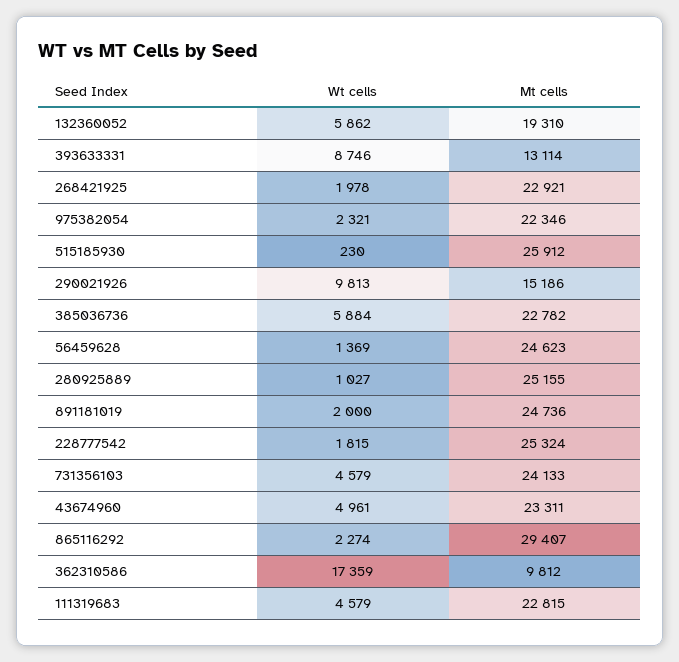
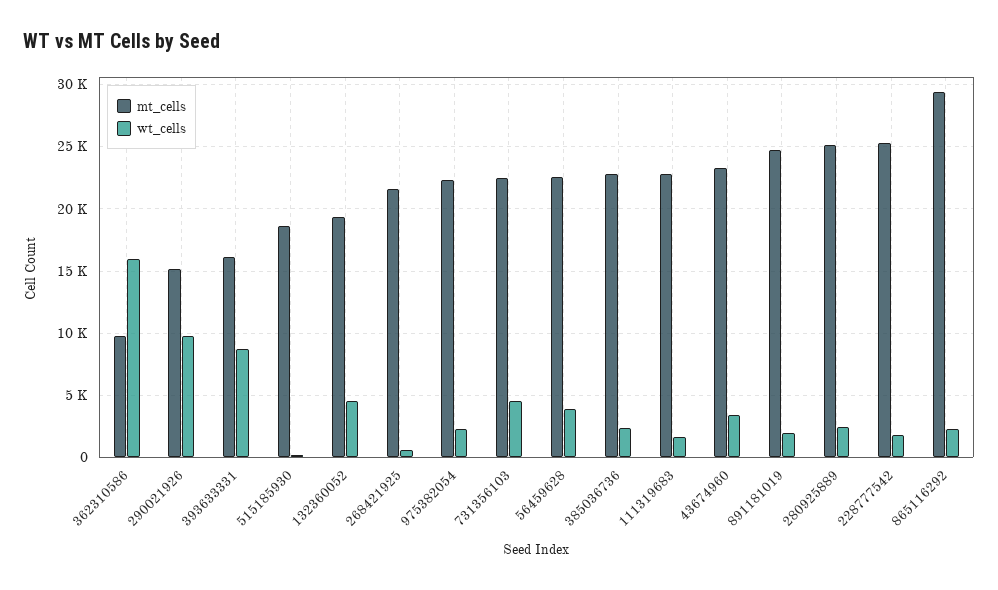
Wt cells, 132360052: 5862 -> 4500
Mt cells, 393633331: 13114 -> 16000
Wt cells, 268421925: 1978 -> 500
Mt cells, 268421925: 22921 -> 21500
Mt cells, 515185930: 25912 -> 18500
Wt cells, 385036736: 5884 -> 2500
Wt cells, 56459628: 1369 -> 4000
Mt cells, 56459628: 24623 -> 22500
Wt cells, 280925889: 1027 -> 2500
Mt cells, 731356103: 24133 -> 22500
Wt cells, 43674960: 4961 -> 3500
Wt cells, 362310586: 17359 -> 16000
Wt cells, 111319683: 4579 -> 1500

